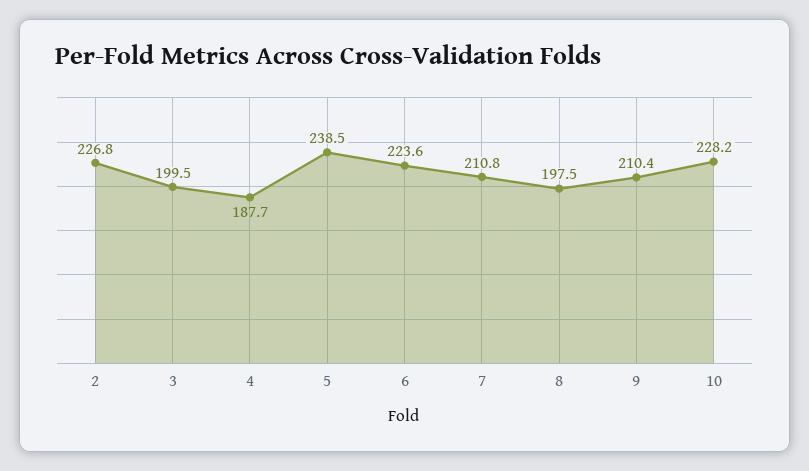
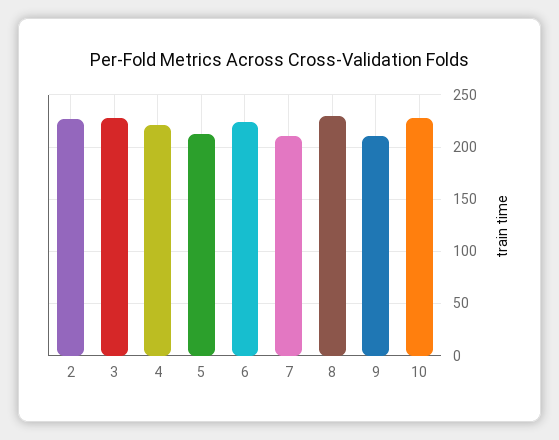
3: 199.5 -> 230
4: 187.7 -> 220
5: 238.5 -> 210
8: 197.5 -> 230

